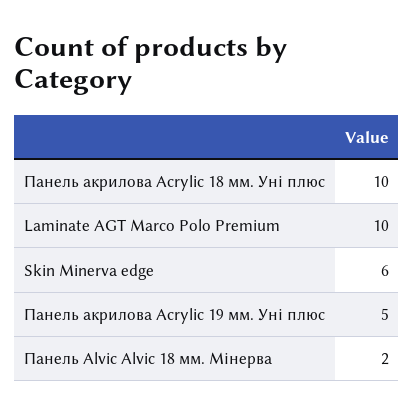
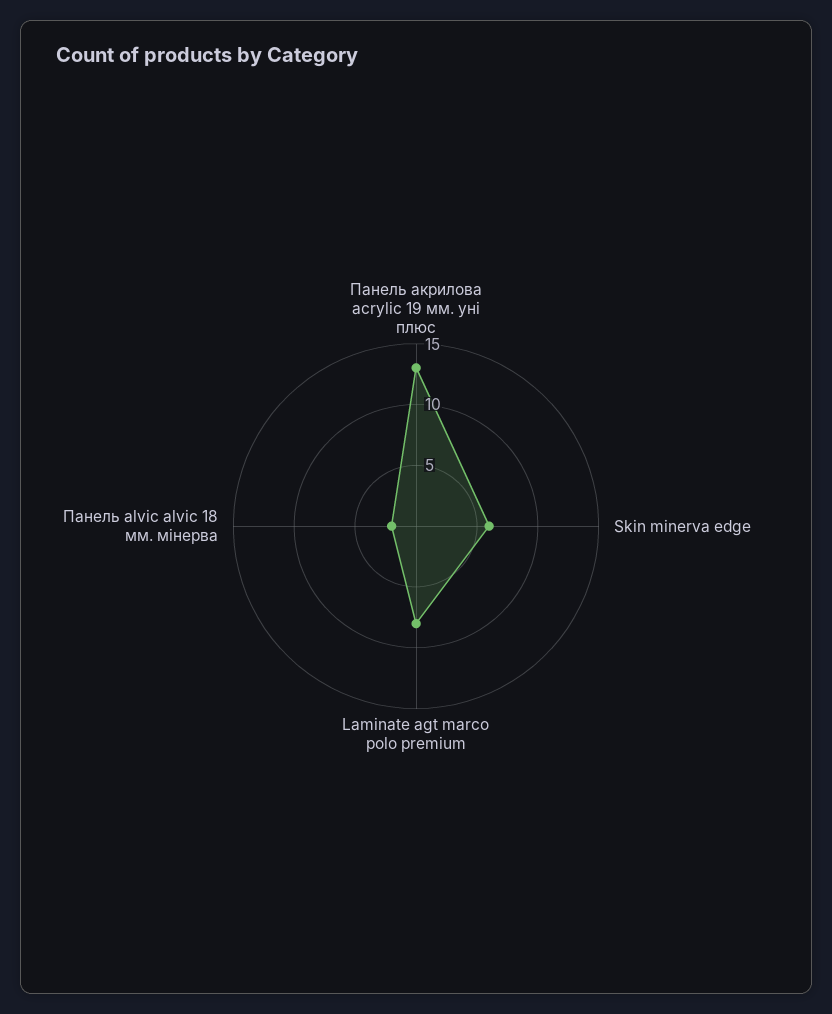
Панель акрилова Acrylic 18 мм. Уні плюс: 10 -> none
Laminate AGT Marco Polo Premium: 10 -> 8
Панель акрилова Acrylic 19 мм. Уні плюс: 5 -> 13

